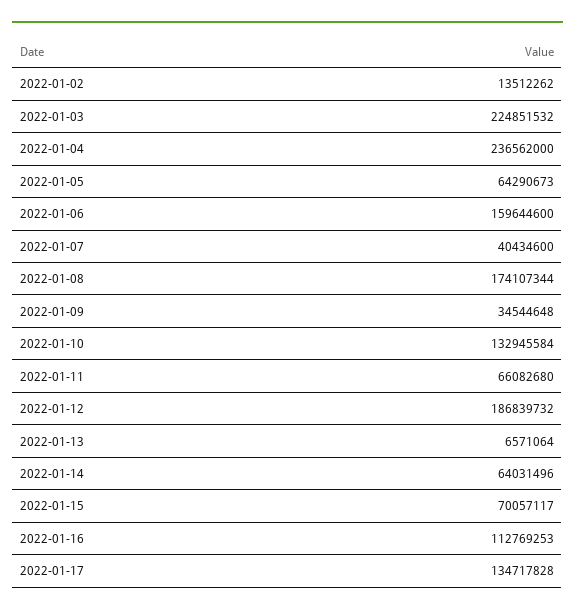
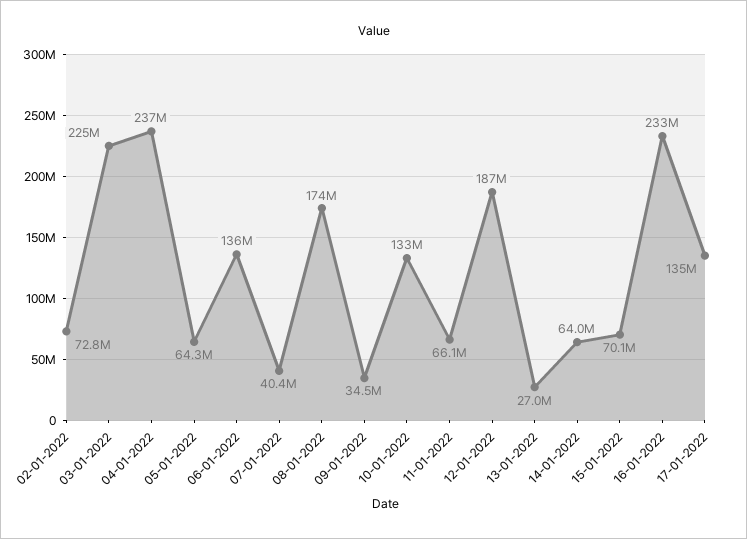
2022-01-02: 13512262 -> 72800000
2022-01-06: 159644600 -> 136000000
2022-01-13: 6571064 -> 27000000
2022-01-16: 112769253 -> 233000000

